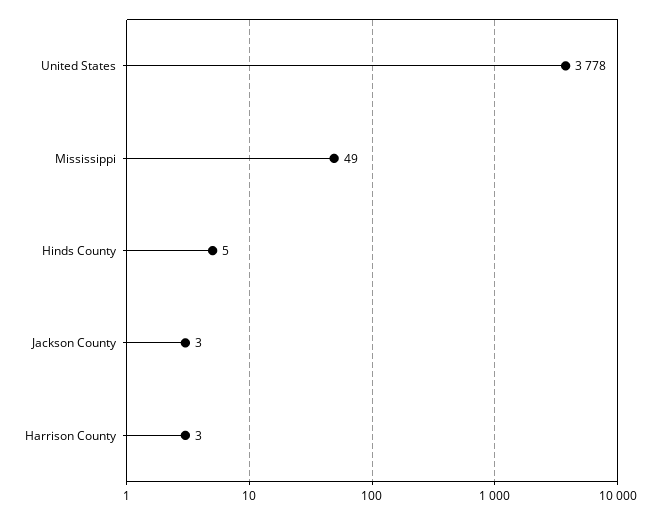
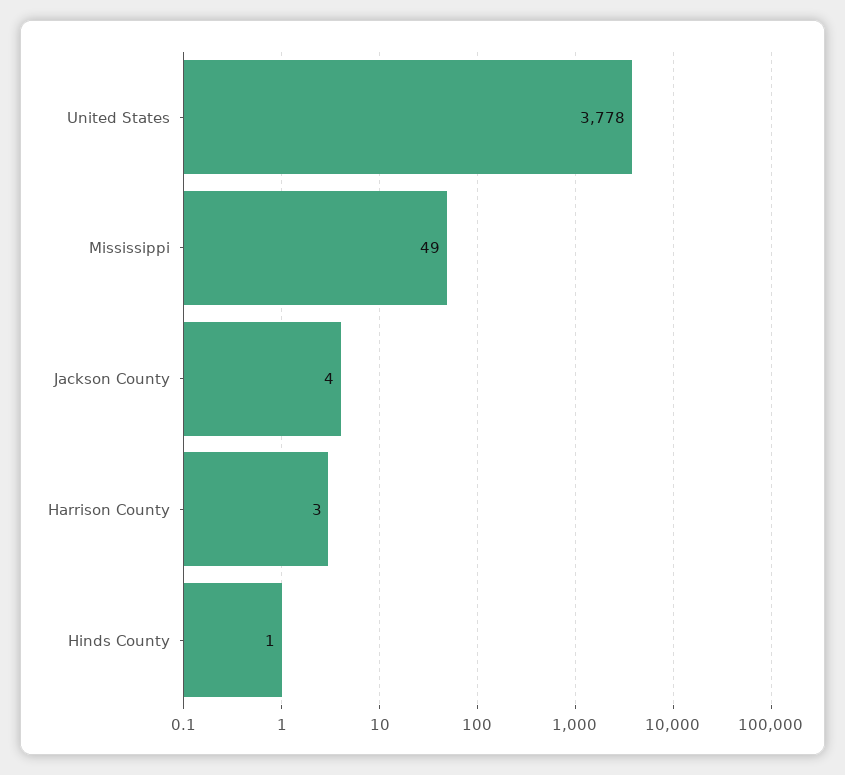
Hinds County: 5 -> 1
Jackson County: 3 -> 4

